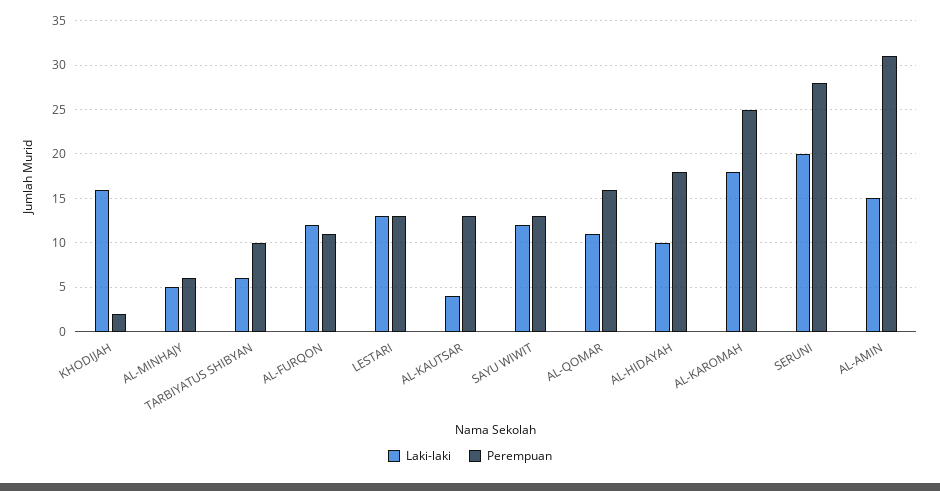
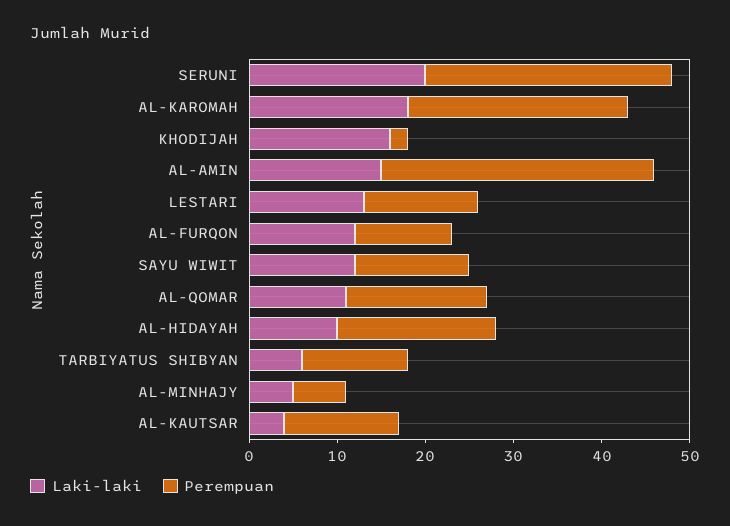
Perempuan, TARBIYATUS SHIBYAN: 10 -> 12

